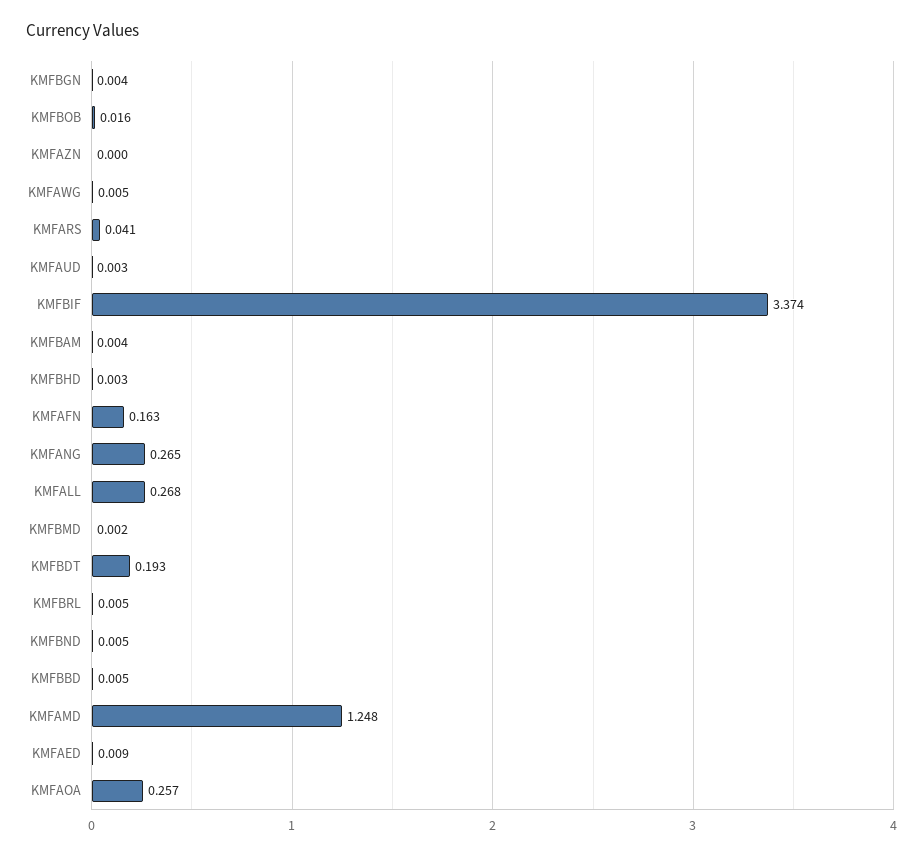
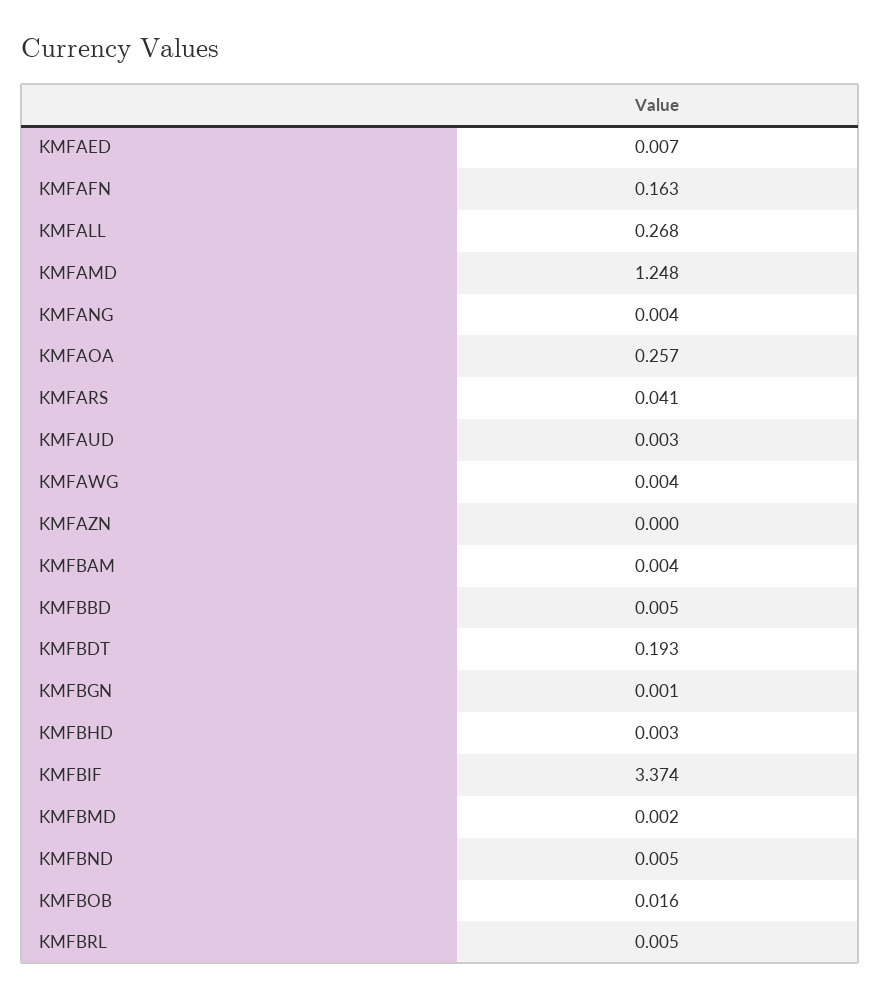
KMFBGN: 0.004 -> 0.001
KMFAWG: 0.005 -> 0.004
KMFANG: 0.265 -> 0.004
KMFAED: 0.009 -> 0.007

